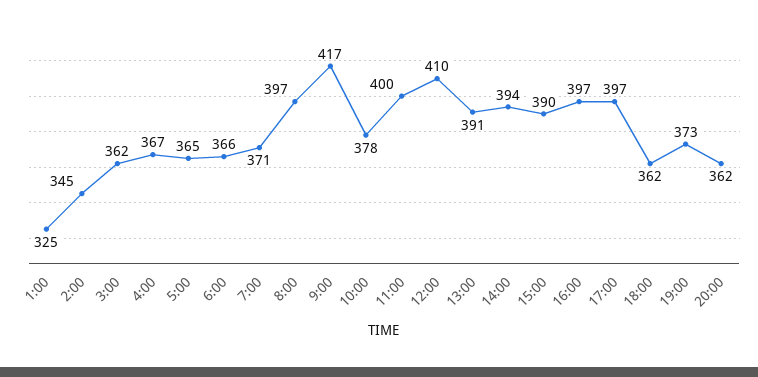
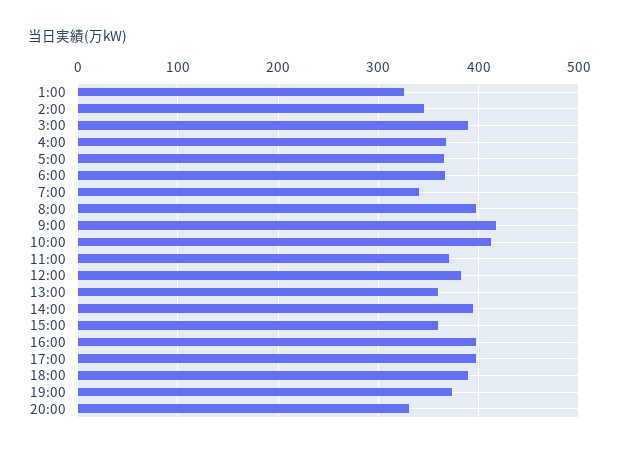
3:00: 362 -> 390
7:00: 371 -> 340
10:00: 378 -> 410
11:00: 400 -> 370
12:00: 410 -> 380
13:00: 391 -> 360
15:00: 390 -> 360
18:00: 362 -> 390
20:00: 362 -> 330

